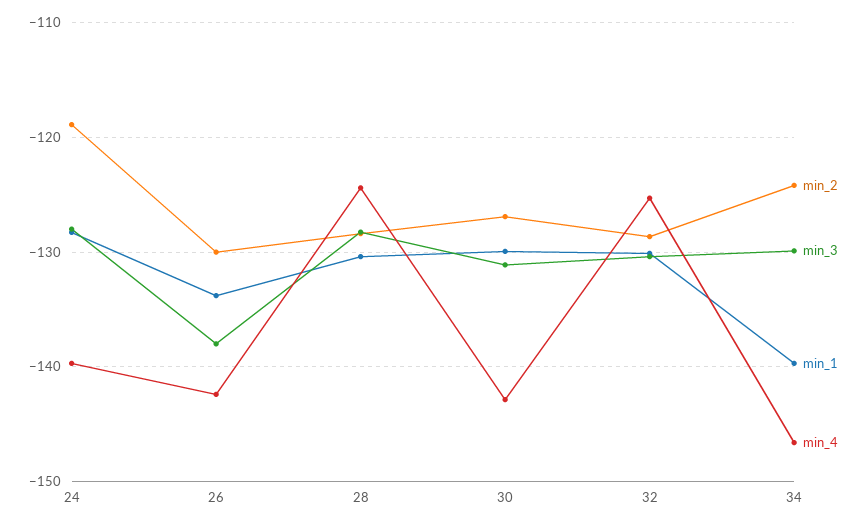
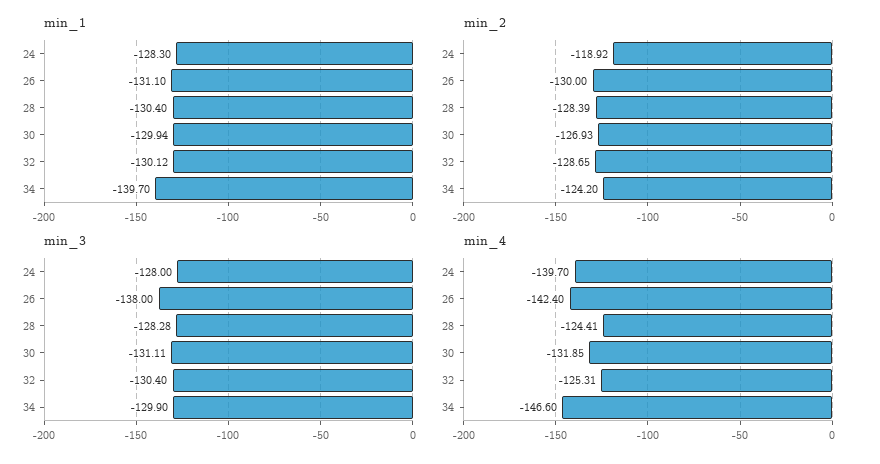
min_1, 26: -134 -> -131.1
min_4, 30: -143 -> -131.85

